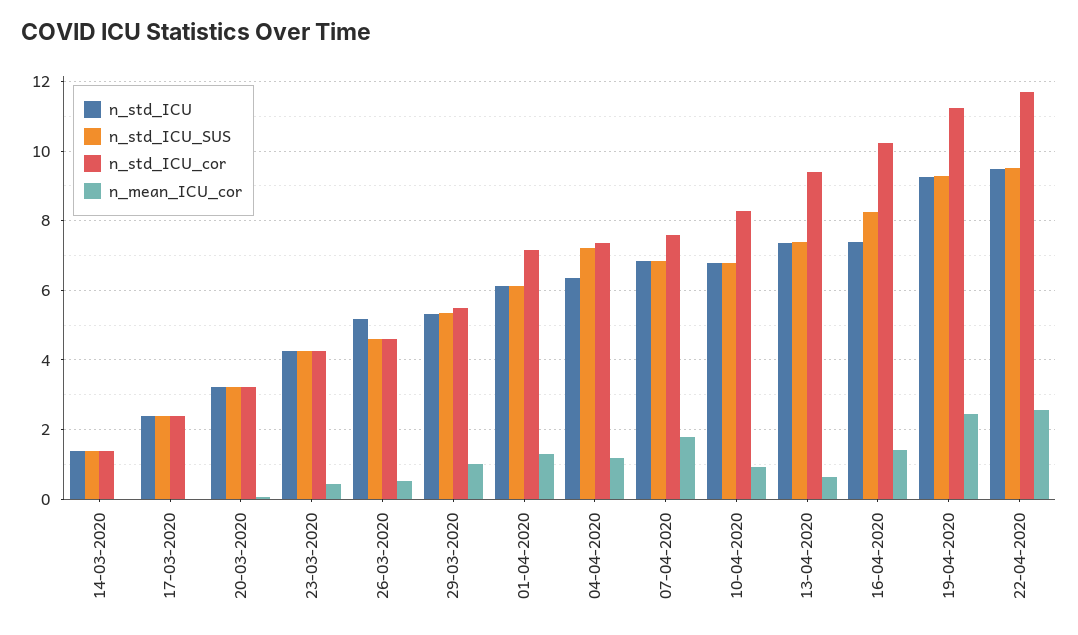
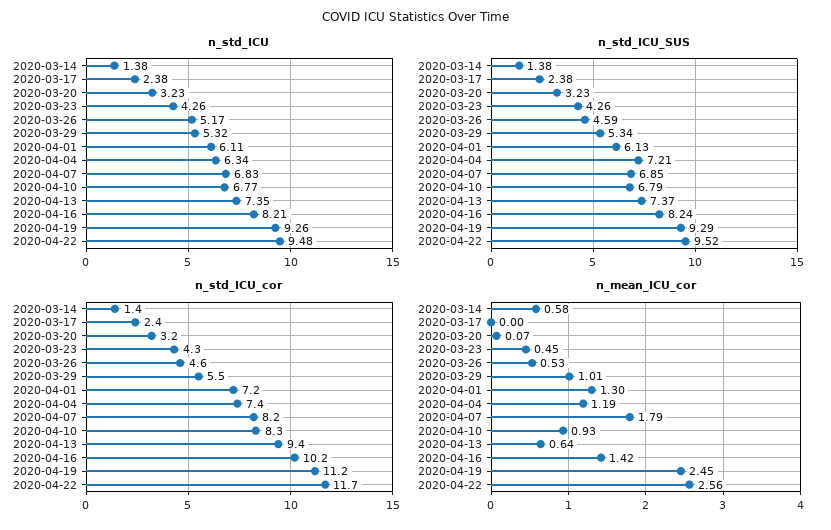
n_mean_ICU_cor, 14-03-2020: 0 -> 0.58
n_std_ICU_cor, 07-04-2020: 7.6 -> 8.2
n_std_ICU, 16-04-2020: 7.4 -> 8.21

